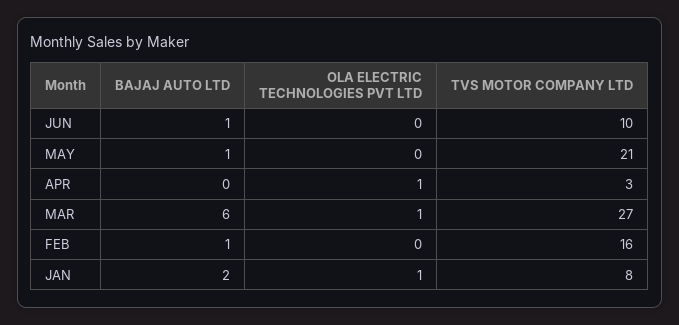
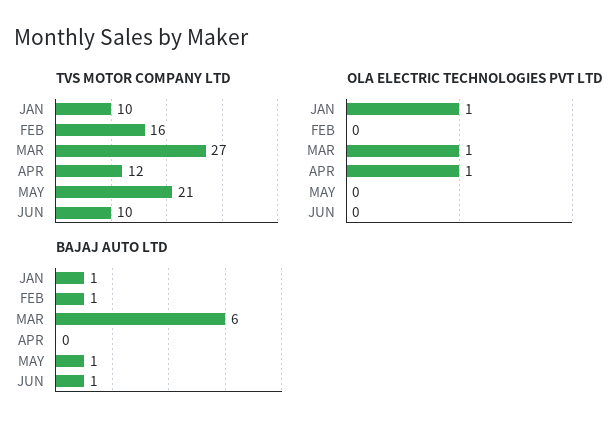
TVS MOTOR COMPANY LTD, APR: 3 -> 12
BAJAJ AUTO LTD, JAN: 2 -> 1
TVS MOTOR COMPANY LTD, JAN: 8 -> 10

